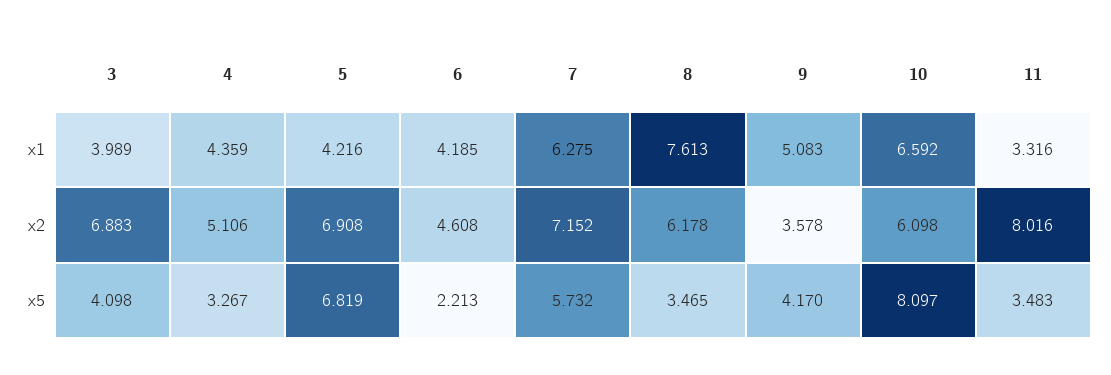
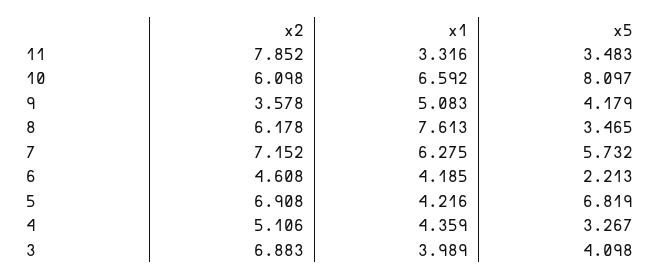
11, x2: 8.016 -> 7.852
9, x5: 4.17 -> 4.179

